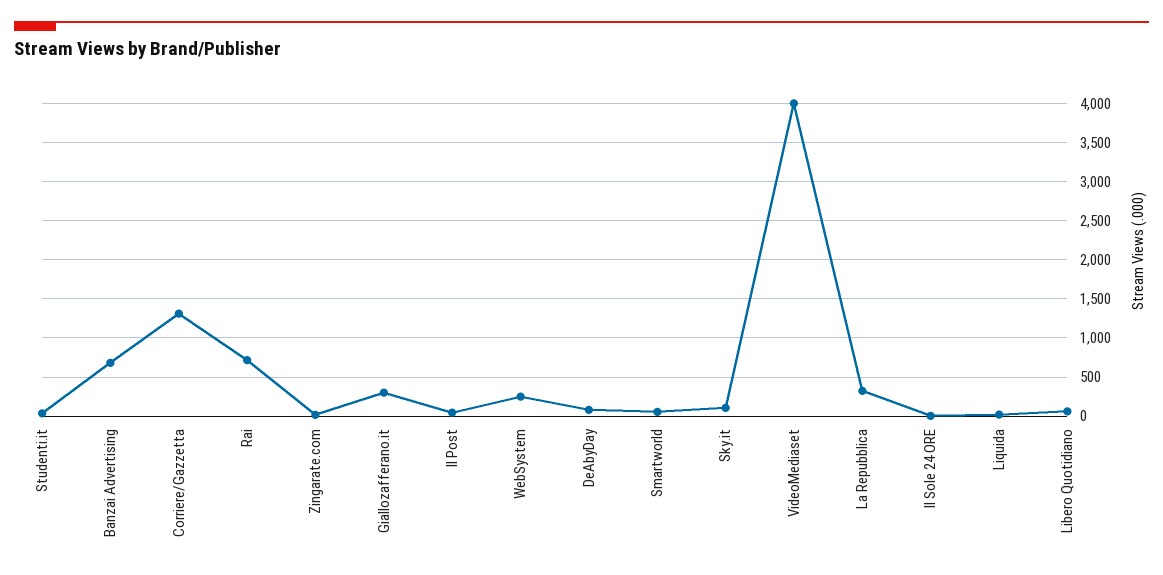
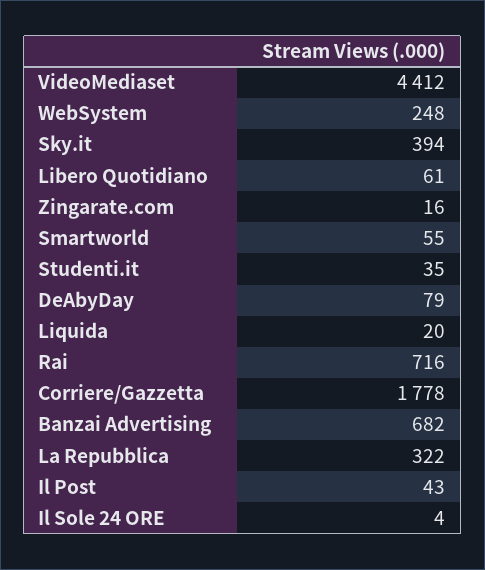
Corriere/Gazzetta: 1300 -> 1778
Giallozafferano.it: 300 -> none
Sky.it: 100 -> 394
VideoMediaset: 4000 -> 4412

